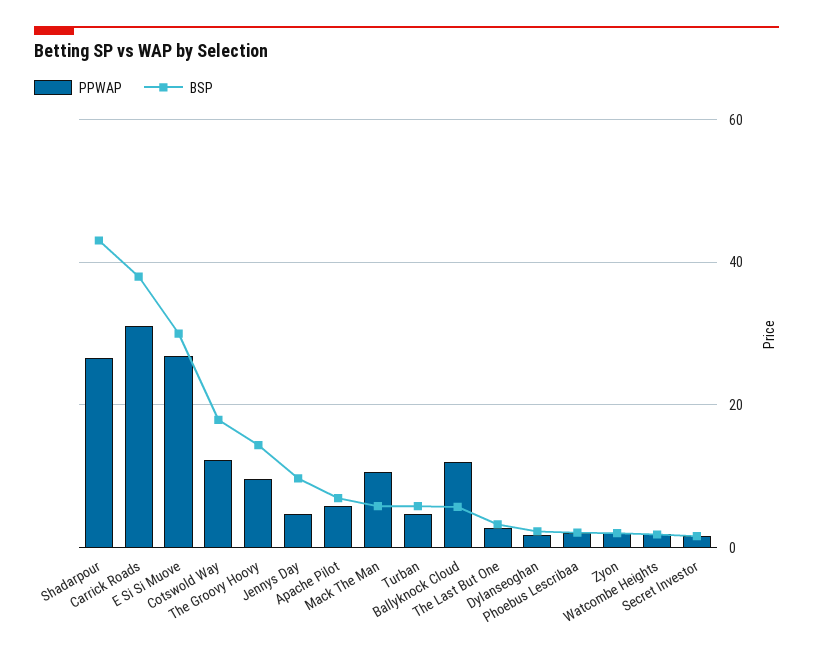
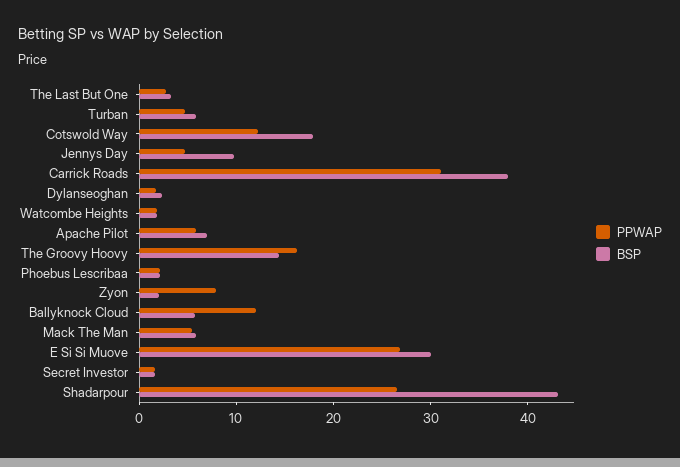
PPWAP, The Groovy Hoovy: 10 -> 16
PPWAP, Mack The Man: 10 -> 6
PPWAP, Zyon: 2 -> 8

